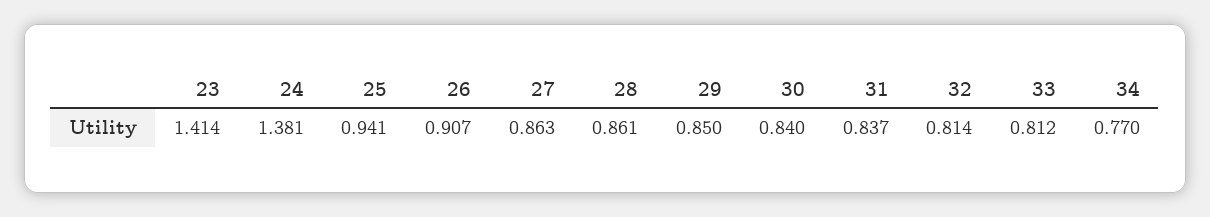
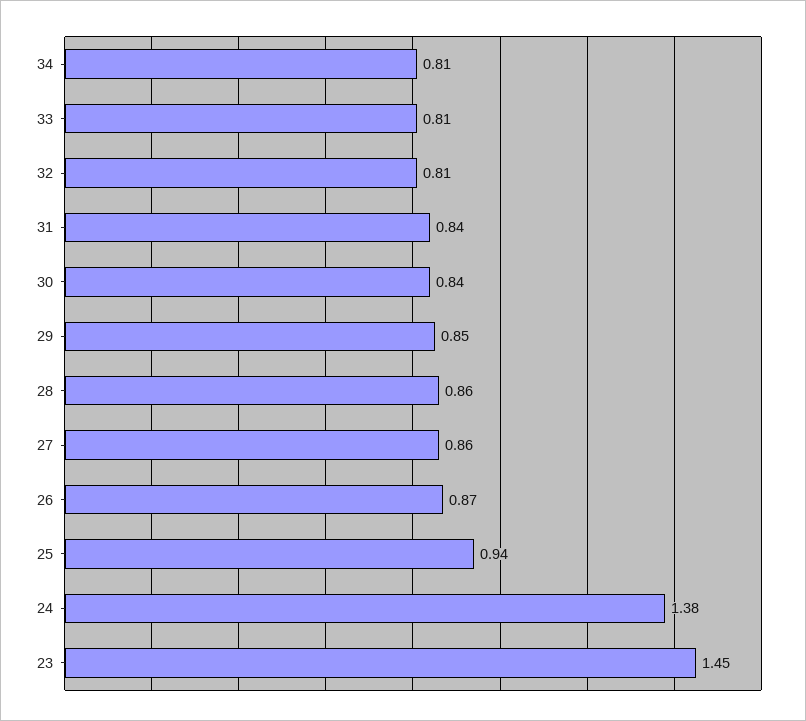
23: 1.414 -> 1.45
26: 0.907 -> 0.87
34: 0.77 -> 0.81

